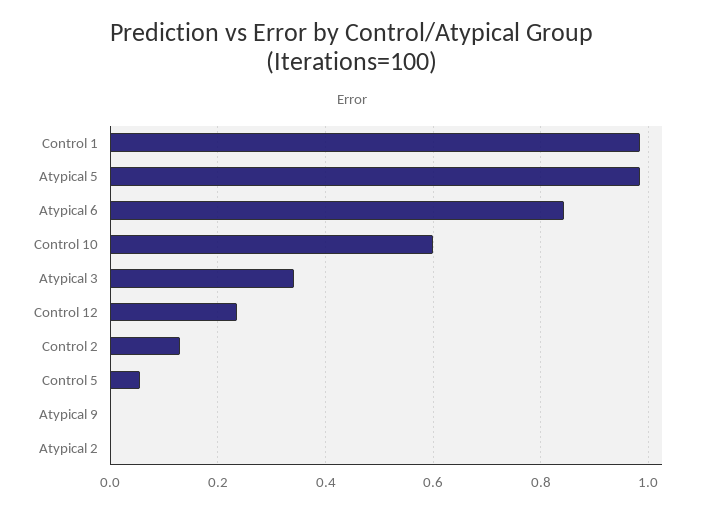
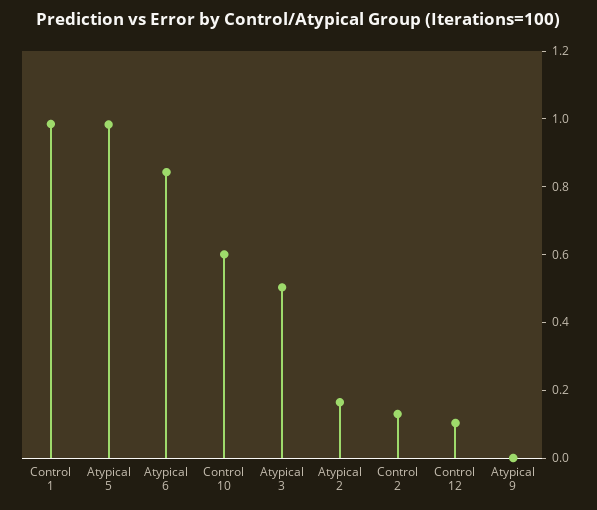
Atypical 3: 0.34 -> 0.5
Control 12: 0.24 -> 0.1
Control 5: 0.06 -> none
Atypical 2: 0 -> 0.15

